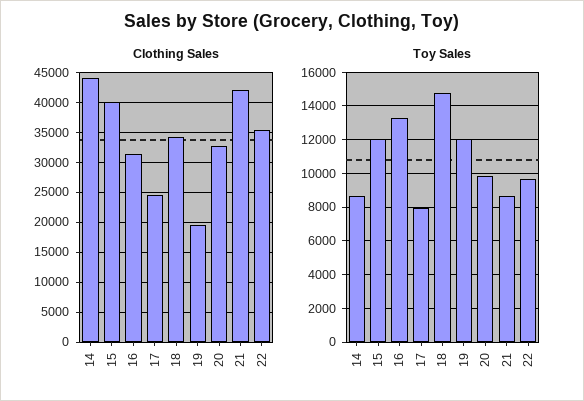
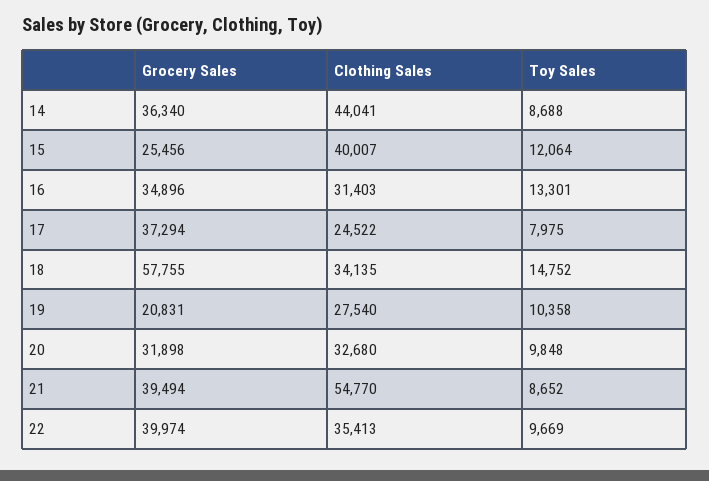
Clothing Sales, 19: 20000 -> 27540
Clothing Sales, 21: 42500 -> 54770
Toy Sales, 19: 12000 -> 10358
Grocery Sales, 14: none -> 36340
Grocery Sales, 15: none -> 25456
Grocery Sales, 16: none -> 34896
Grocery Sales, 17: none -> 37294
Grocery Sales, 18: none -> 57755
Grocery Sales, 19: none -> 20831
Grocery Sales, 20: none -> 31898
Grocery Sales, 21: none -> 39494
Grocery Sales, 22: none -> 39974

